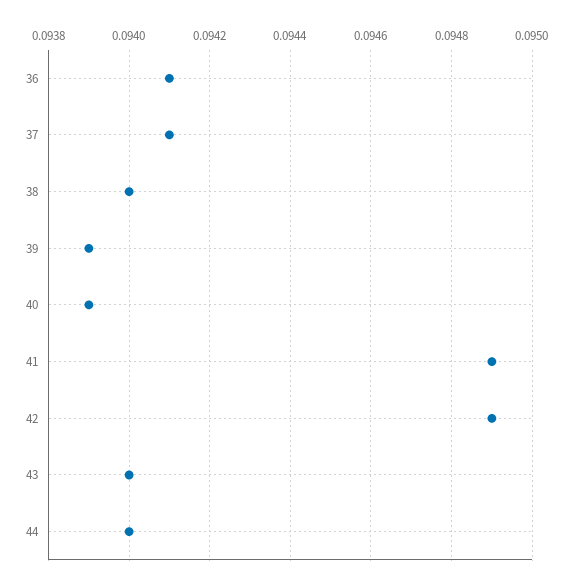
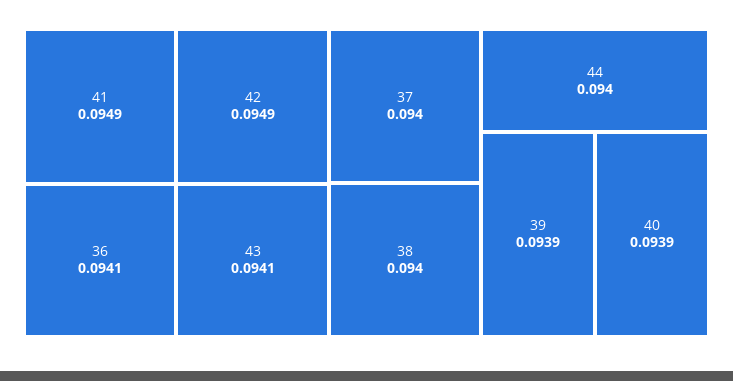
37: 0.0941 -> 0.094
43: 0.094 -> 0.0941

